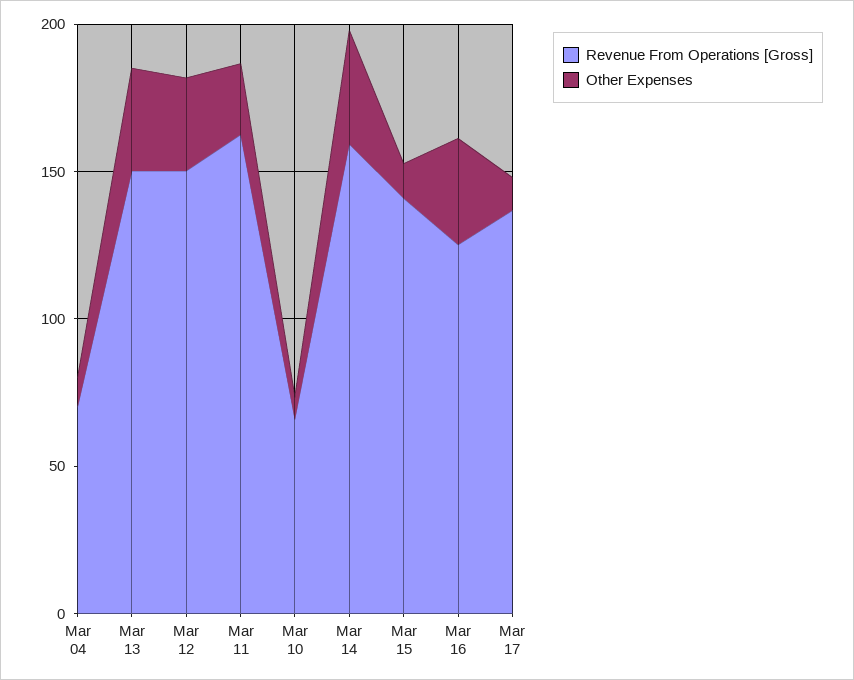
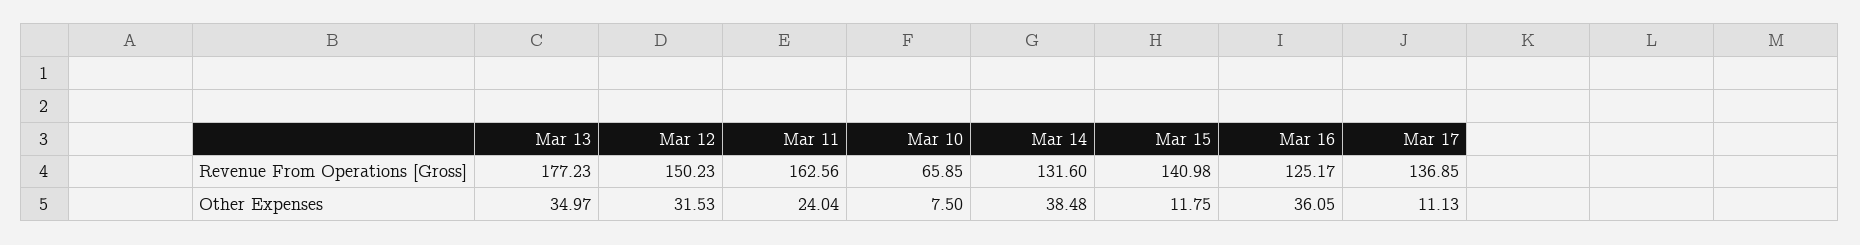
Revenue From Operations [Gross], Mar 04: 70 -> none
Other Expenses, Mar 04: 10 -> none
Revenue From Operations [Gross], Mar 13: 150 -> 177.23
Revenue From Operations [Gross], Mar 14: 160 -> 131.6

